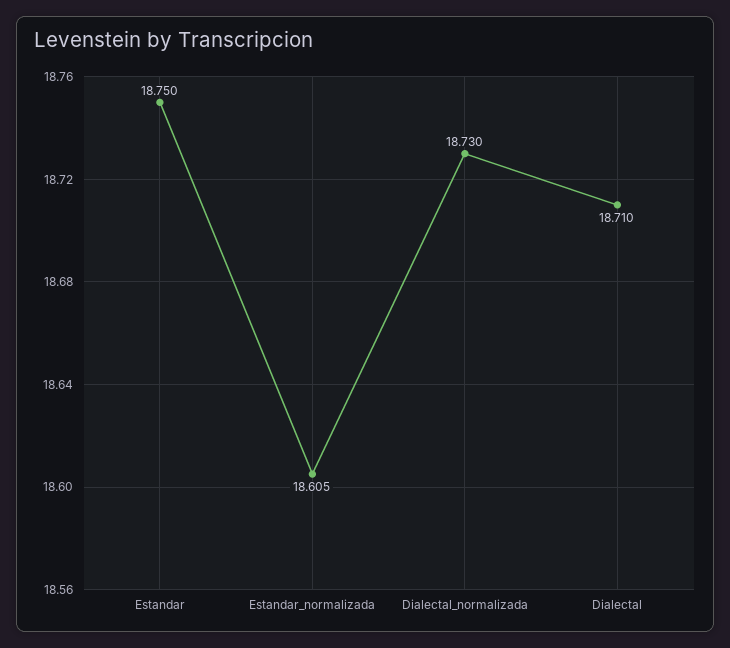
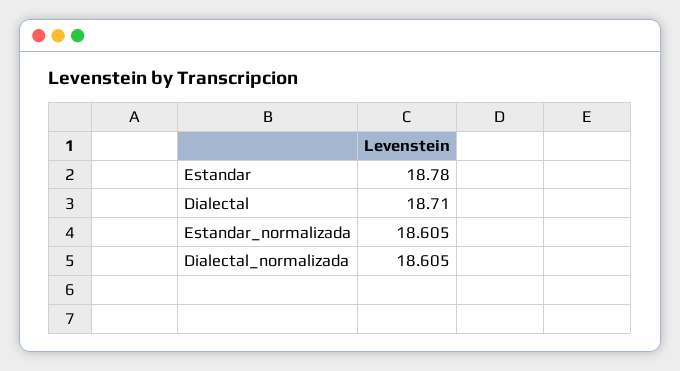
Estandar: 18.75 -> 18.78
Dialectal_normalizada: 18.73 -> 18.605

